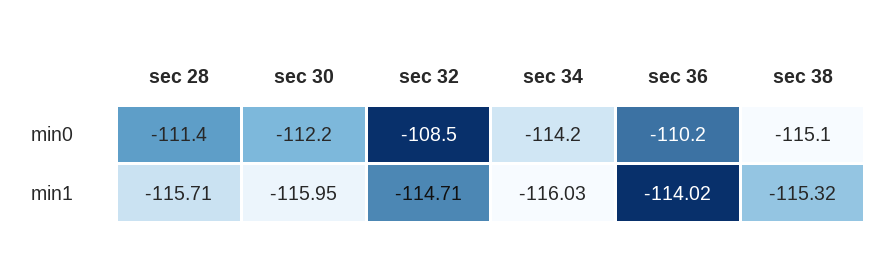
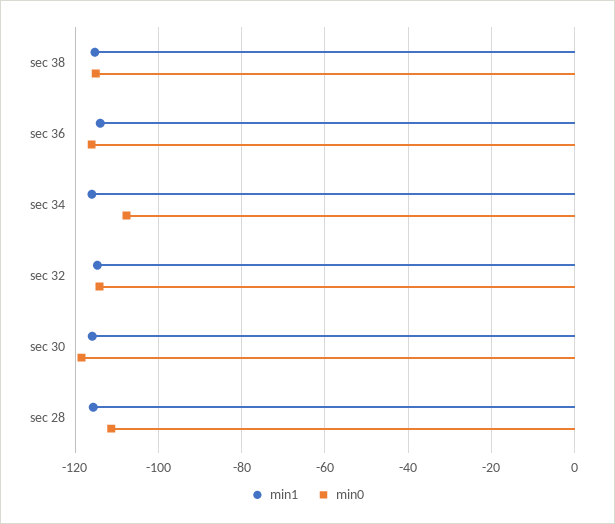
min0, sec 30: -112.2 -> -118
min0, sec 32: -108.5 -> -114
min0, sec 34: -114.2 -> -108
min0, sec 36: -110.2 -> -116

